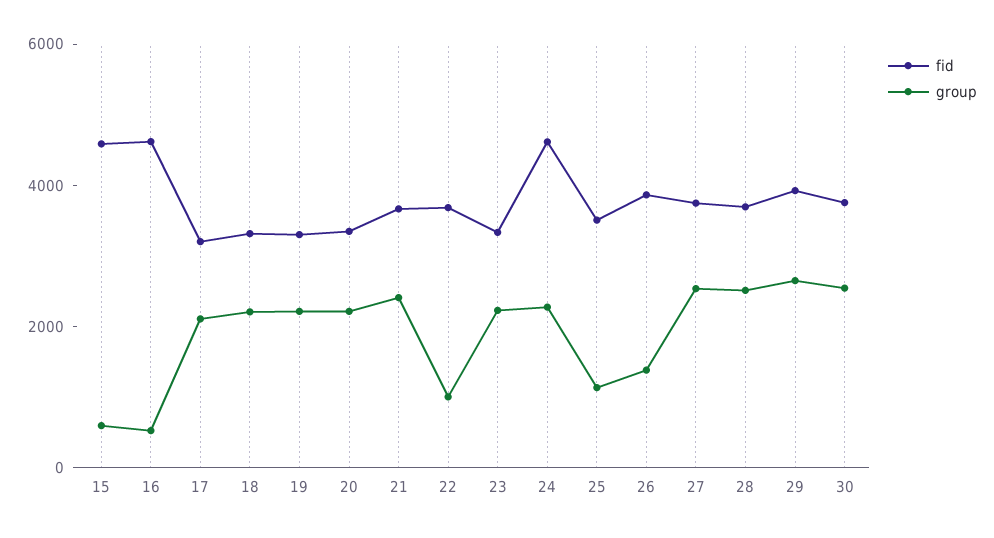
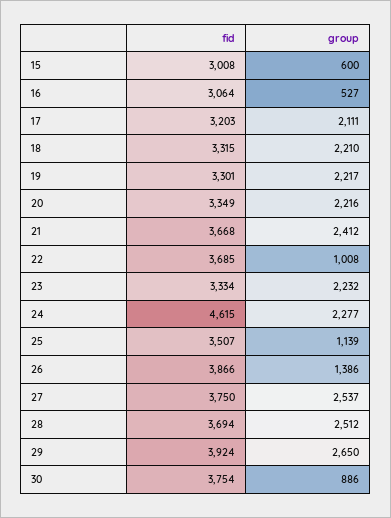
fid, 15: 4500 -> 3008
fid, 16: 4500 -> 3064
group, 30: 2500 -> 886

